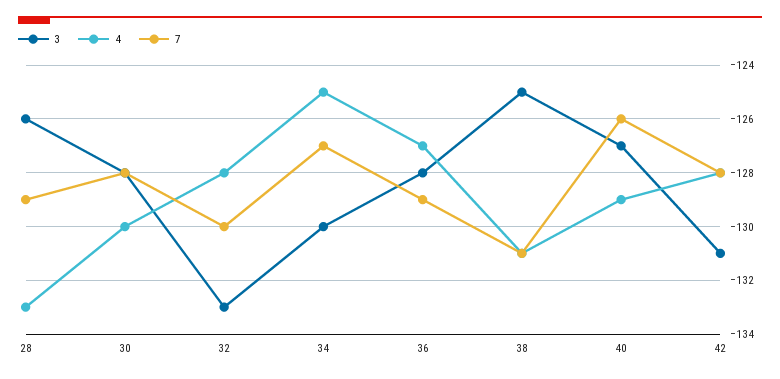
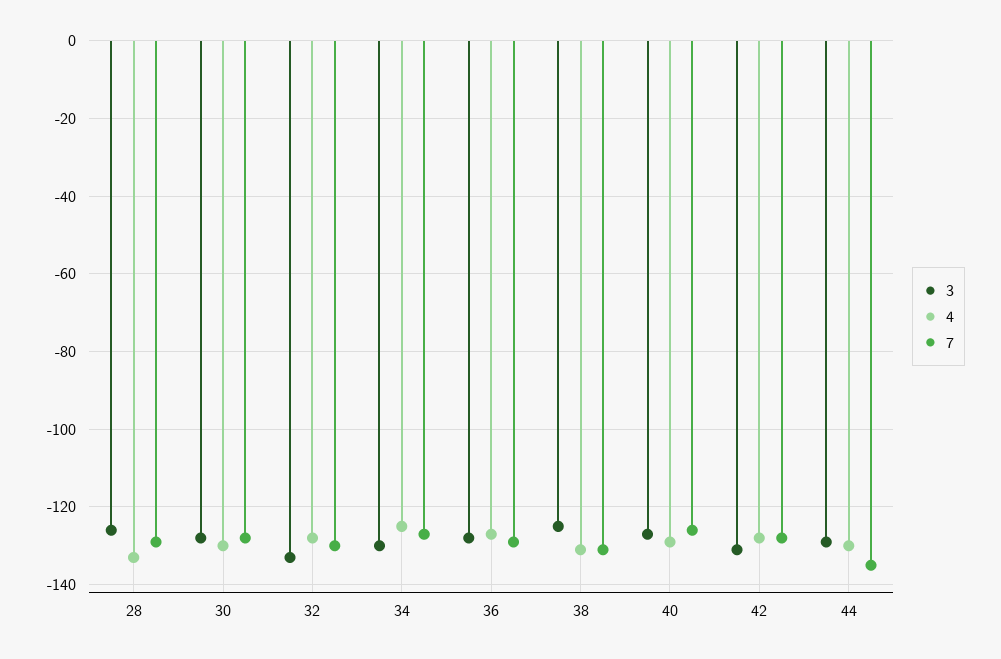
3, 44: none -> -130
4, 44: none -> -130
7, 44: none -> -135

